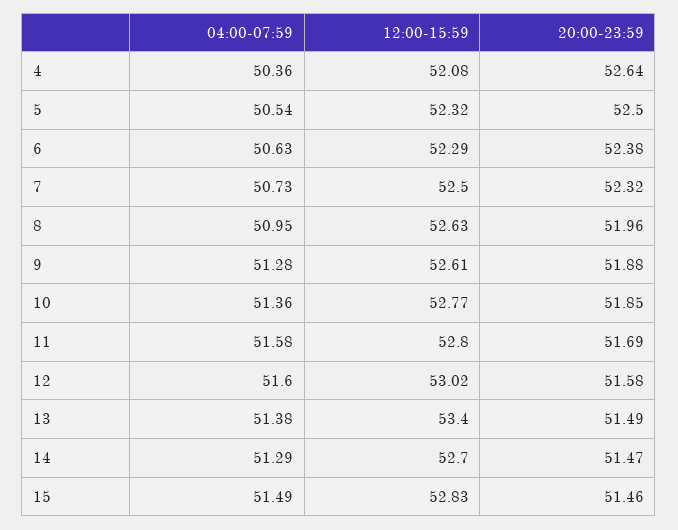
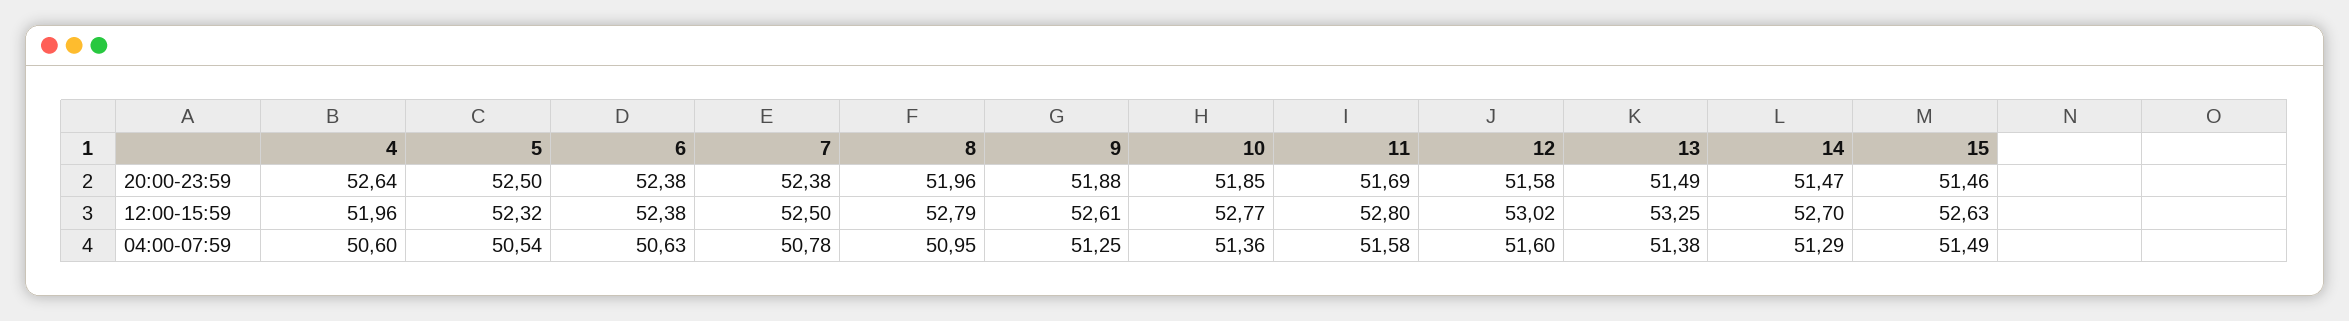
04:00-07:59, 4: 50.36 -> 50.6
12:00-15:59, 4: 52.08 -> 51.96
12:00-15:59, 6: 52.29 -> 52.38
04:00-07:59, 7: 50.73 -> 50.78
20:00-23:59, 7: 52.32 -> 52.38
12:00-15:59, 8: 52.63 -> 52.79
04:00-07:59, 9: 51.28 -> 51.25
12:00-15:59, 13: 53.4 -> 53.25
12:00-15:59, 15: 52.83 -> 52.63

